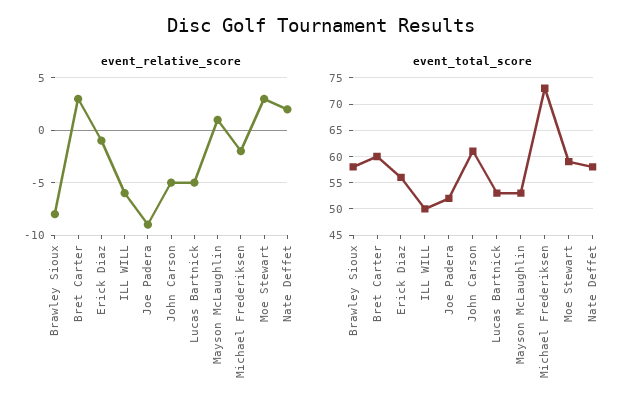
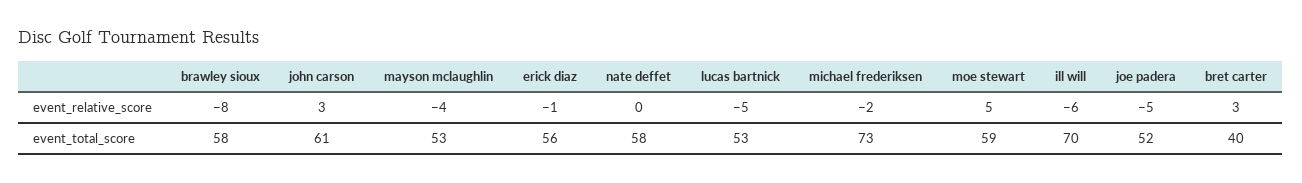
event_relative_score, Joe Padera: -9 -> -5
event_relative_score, John Carson: -5 -> 3
event_relative_score, Mayson McLaughlin: 1 -> -4
event_relative_score, Moe Stewart: 3 -> 5
event_relative_score, Nate Deffet: 2 -> 0
event_total_score, Bret Carter: 60 -> 40
event_total_score, ILL WILL: 50 -> 70

